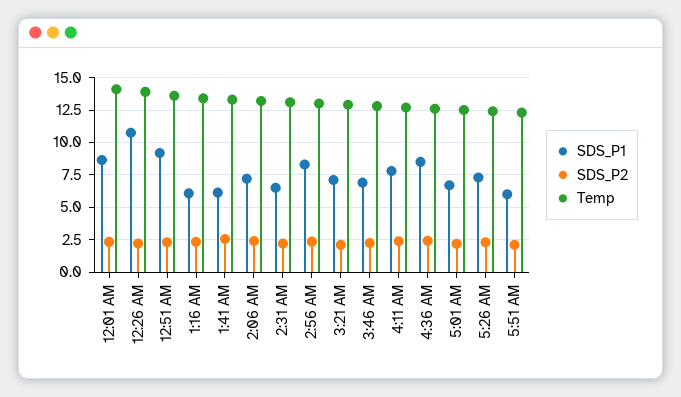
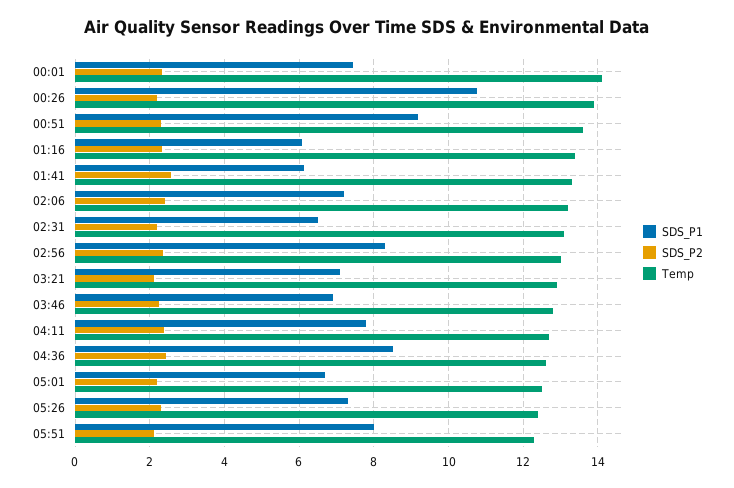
SDS_P1, 12:01 AM: 8.5 -> 7.4
SDS_P1, 5:51 AM: 6 -> 8

